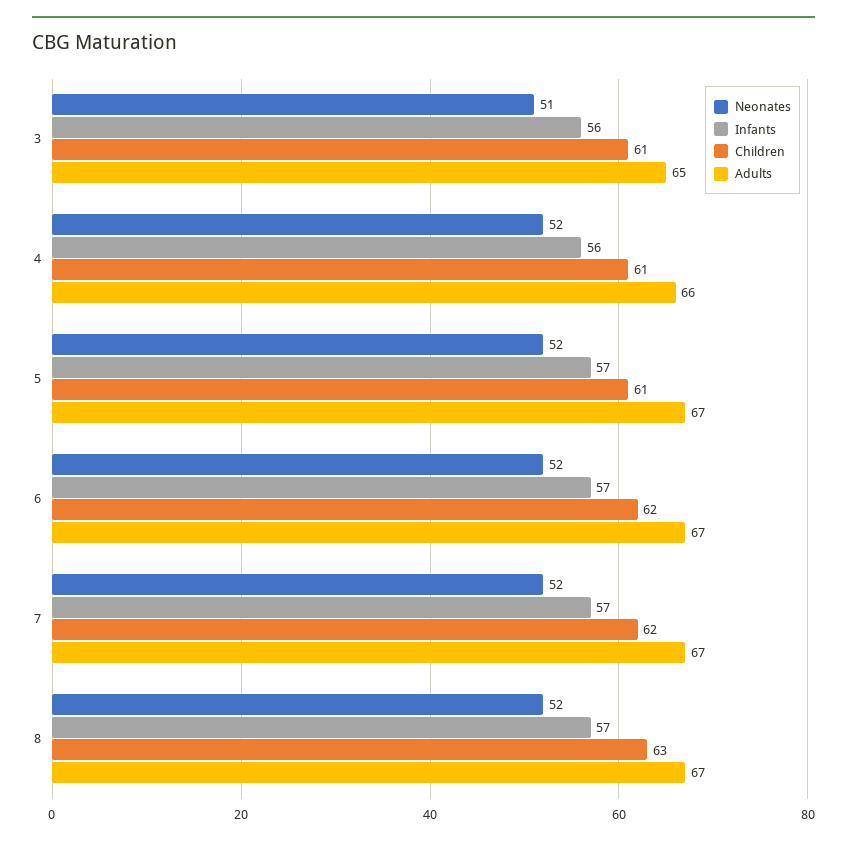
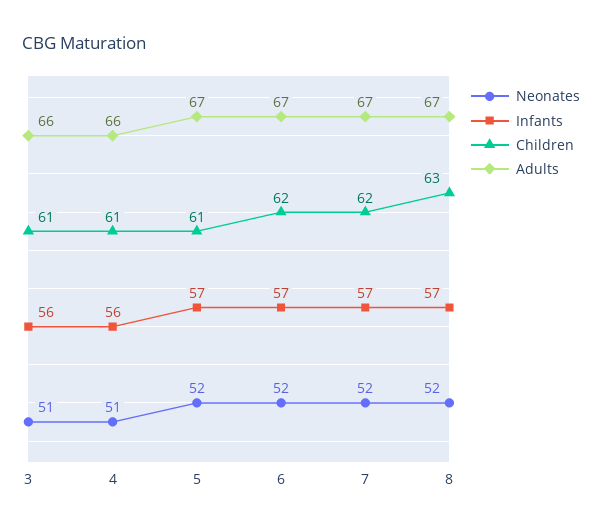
Adults, 3: 65 -> 66
Neonates, 4: 52 -> 51

